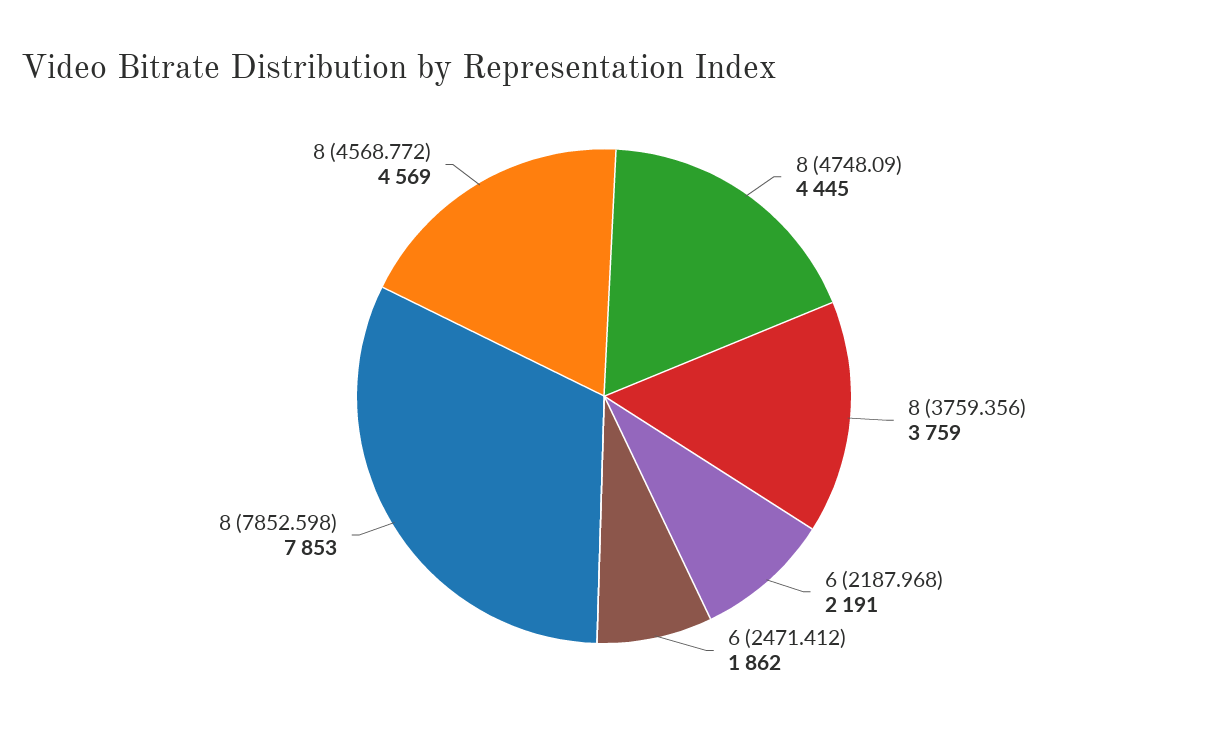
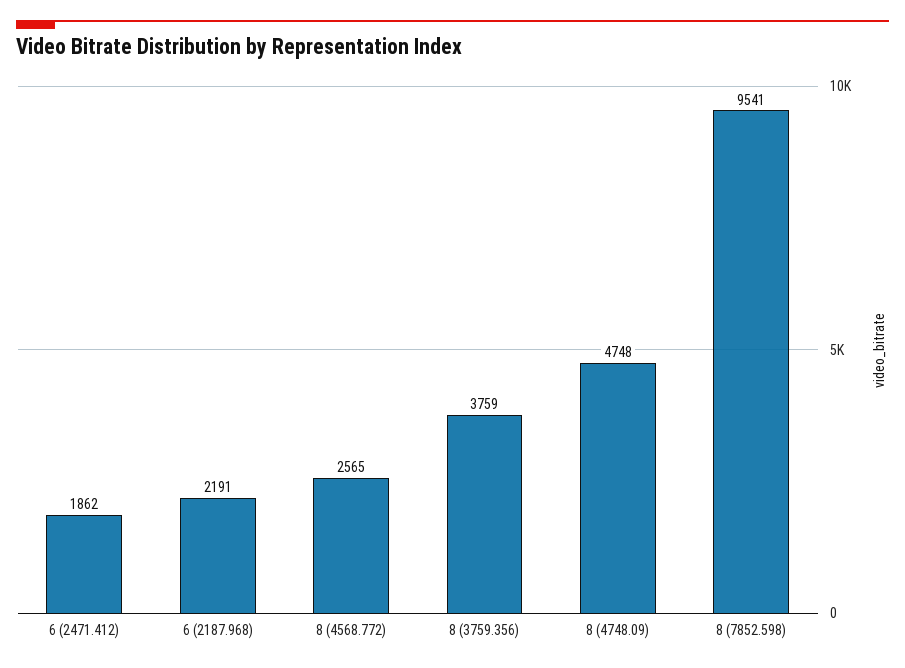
8 (4748.09): 4445 -> 4748
8 (7852.598): 7853 -> 9541
8 (4568.772): 4569 -> 2565

